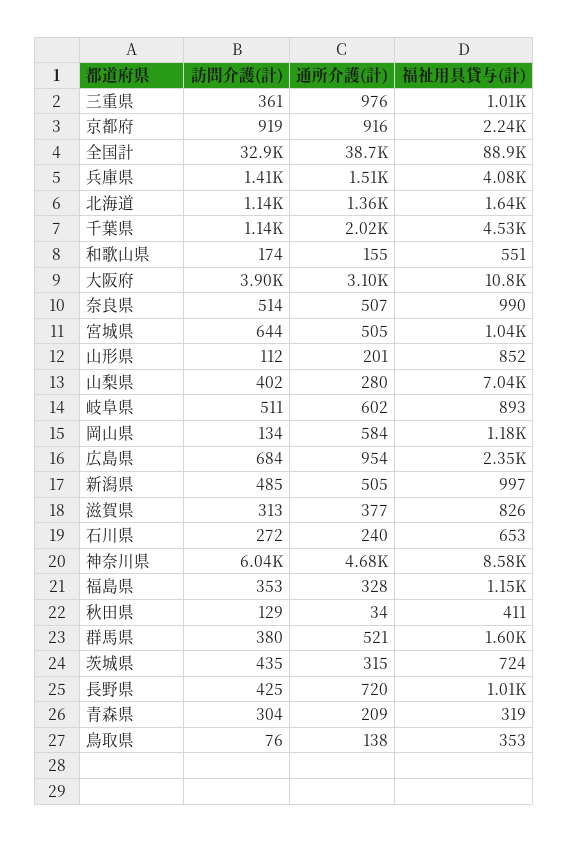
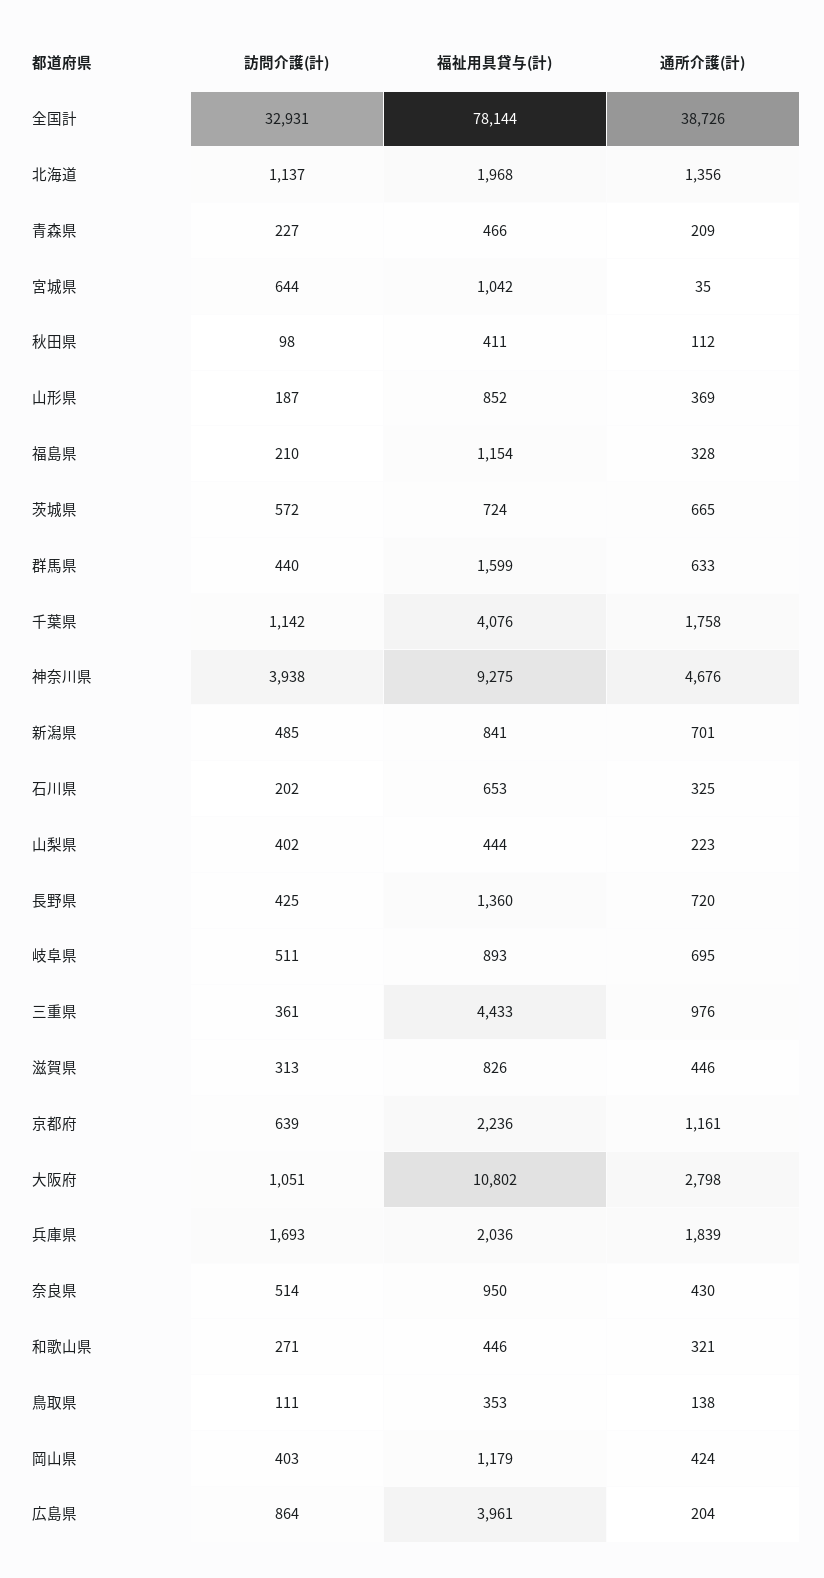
福祉用具貸与(計), 三重県: 1010 -> 4433
訪問介護(計), 京都府: 919 -> 639
通所介護(計), 京都府: 916 -> 1161
福祉用具貸与(計), 全国計: 88900 -> 78144
訪問介護(計), 兵庫県: 1410 -> 1693
通所介護(計), 兵庫県: 1510 -> 1839
福祉用具貸与(計), 兵庫県: 4080 -> 2036
福祉用具貸与(計), 北海道: 1640 -> 1968
通所介護(計), 千葉県: 2020 -> 1758
福祉用具貸与(計), 千葉県: 4530 -> 4076
訪問介護(計), 和歌山県: 174 -> 271
通所介護(計), 和歌山県: 155 -> 321
福祉用具貸与(計), 和歌山県: 551 -> 446
訪問介護(計), 大阪府: 3900 -> 1051
通所介護(計), 大阪府: 3100 -> 2798
通所介護(計), 奈良県: 507 -> 430
福祉用具貸与(計), 奈良県: 990 -> 950
通所介護(計), 宮城県: 505 -> 35
訪問介護(計), 山形県: 112 -> 187
通所介護(計), 山形県: 201 -> 369
通所介護(計), 山梨県: 280 -> 223
福祉用具貸与(計), 山梨県: 7040 -> 444
通所介護(計), 岐阜県: 602 -> 695
訪問介護(計), 岡山県: 134 -> 403
通所介護(計), 岡山県: 584 -> 424
訪問介護(計), 広島県: 684 -> 864
通所介護(計), 広島県: 954 -> 204
福祉用具貸与(計), 広島県: 2350 -> 3961
通所介護(計), 新潟県: 505 -> 701
福祉用具貸与(計), 新潟県: 997 -> 841
通所介護(計), 滋賀県: 377 -> 446
訪問介護(計), 石川県: 272 -> 202
通所介護(計), 石川県: 240 -> 325
訪問介護(計), 神奈川県: 6040 -> 3938
福祉用具貸与(計), 神奈川県: 8580 -> 9275
訪問介護(計), 福島県: 353 -> 210
訪問介護(計), 秋田県: 129 -> 98
通所介護(計), 秋田県: 34 -> 112
訪問介護(計), 群馬県: 380 -> 440
通所介護(計), 群馬県: 521 -> 633
訪問介護(計), 茨城県: 435 -> 572
通所介護(計), 茨城県: 315 -> 665
福祉用具貸与(計), 長野県: 1010 -> 1360
訪問介護(計), 青森県: 304 -> 227
福祉用具貸与(計), 青森県: 319 -> 466
訪問介護(計), 鳥取県: 76 -> 111

